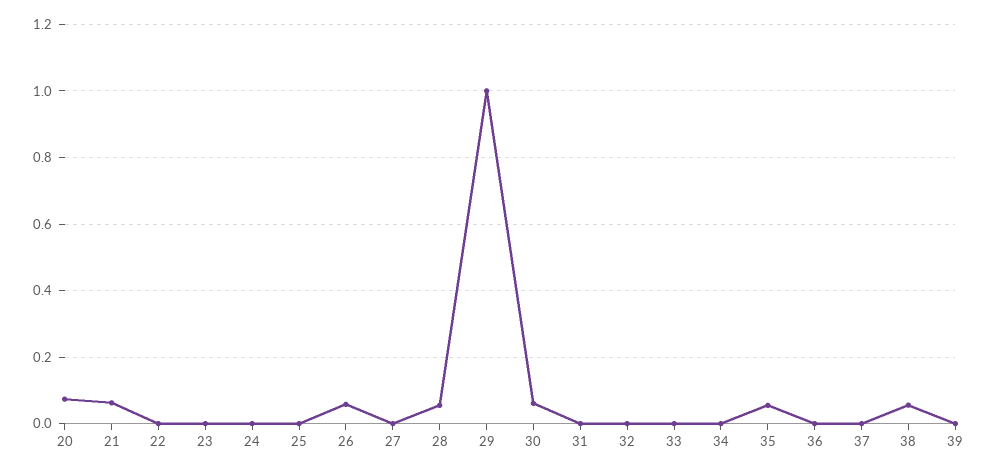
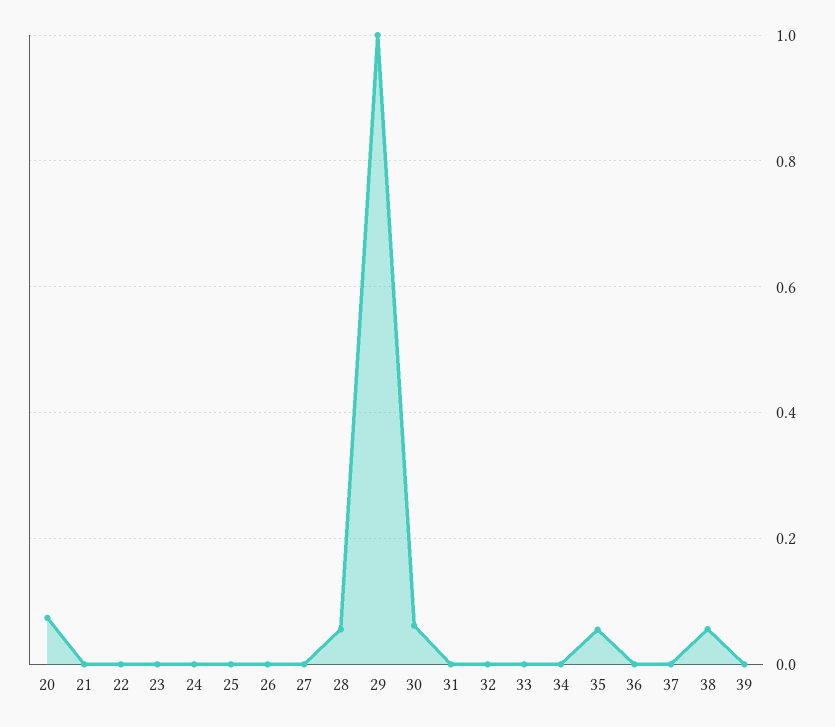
21: 0.06 -> 0
26: 0.06 -> 0

